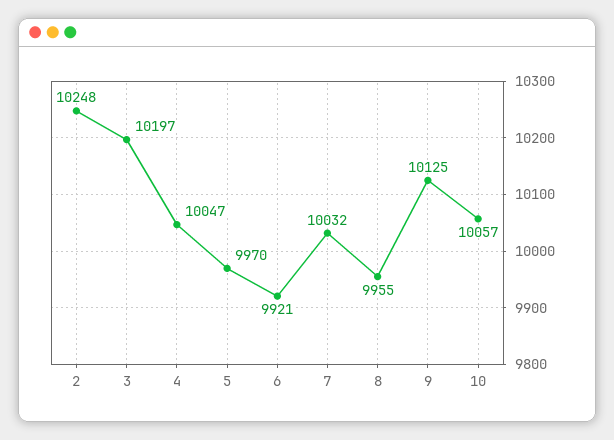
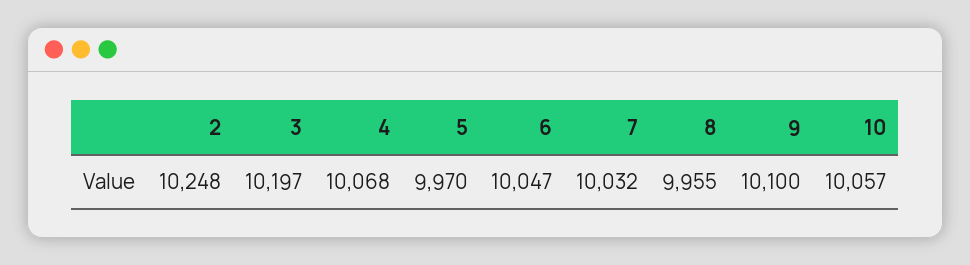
4: 10047 -> 10068
6: 9921 -> 10047
9: 10125 -> 10100

